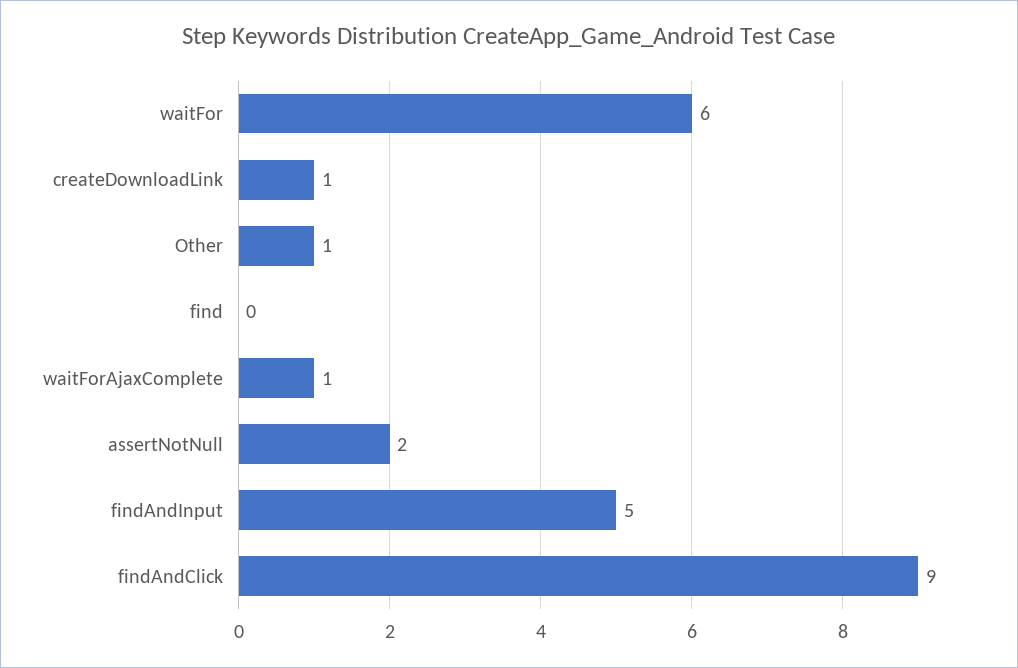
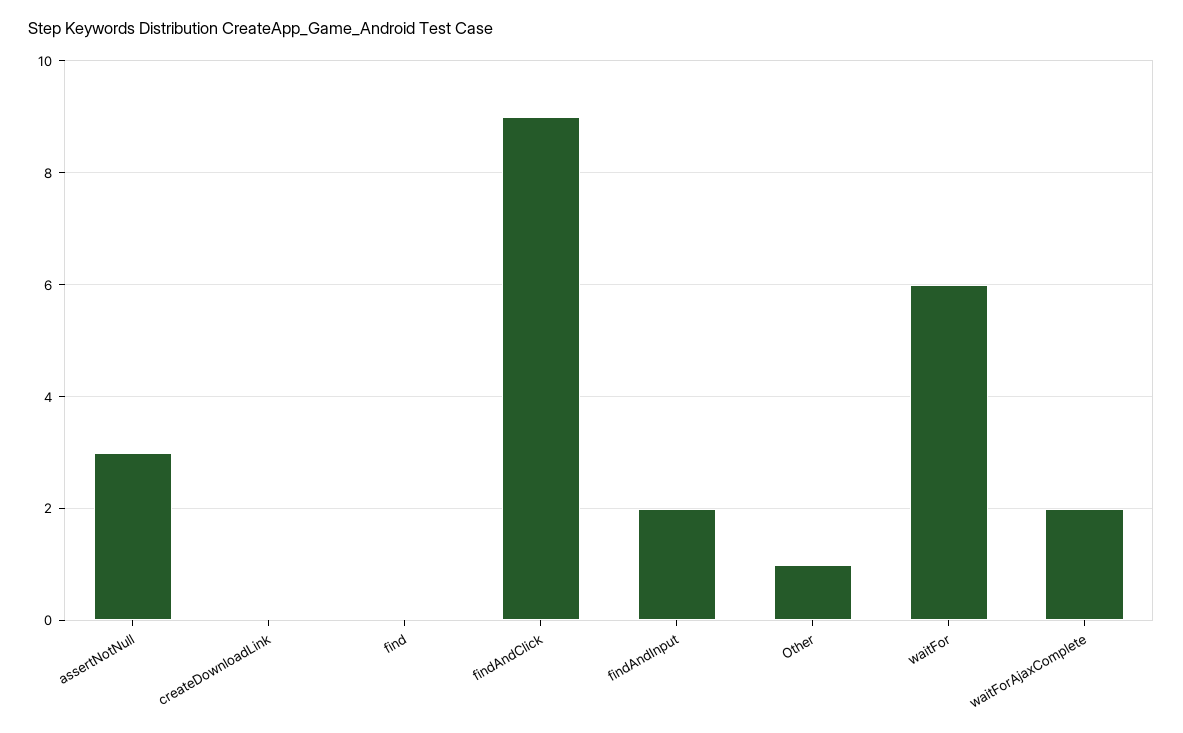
createDownloadLink: 1 -> 0
waitForAjaxComplete: 1 -> 2
assertNotNull: 2 -> 3
findAndInput: 5 -> 2

